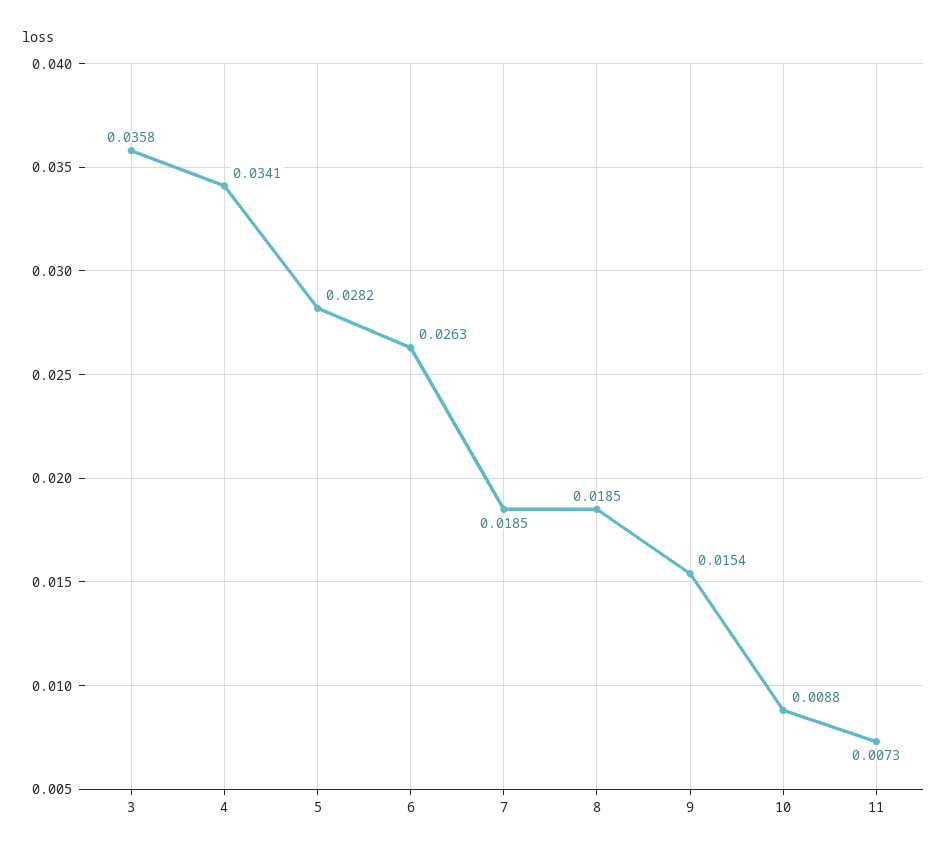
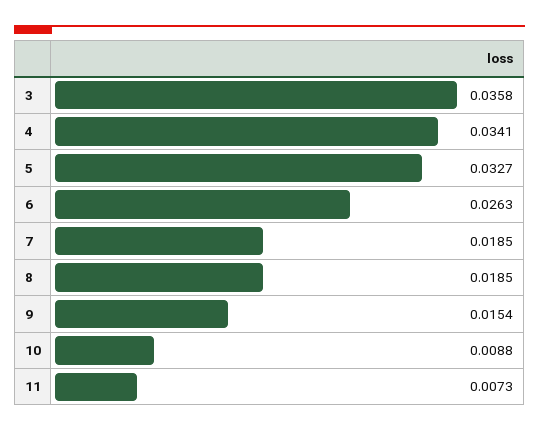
5: 0.0282 -> 0.0327

